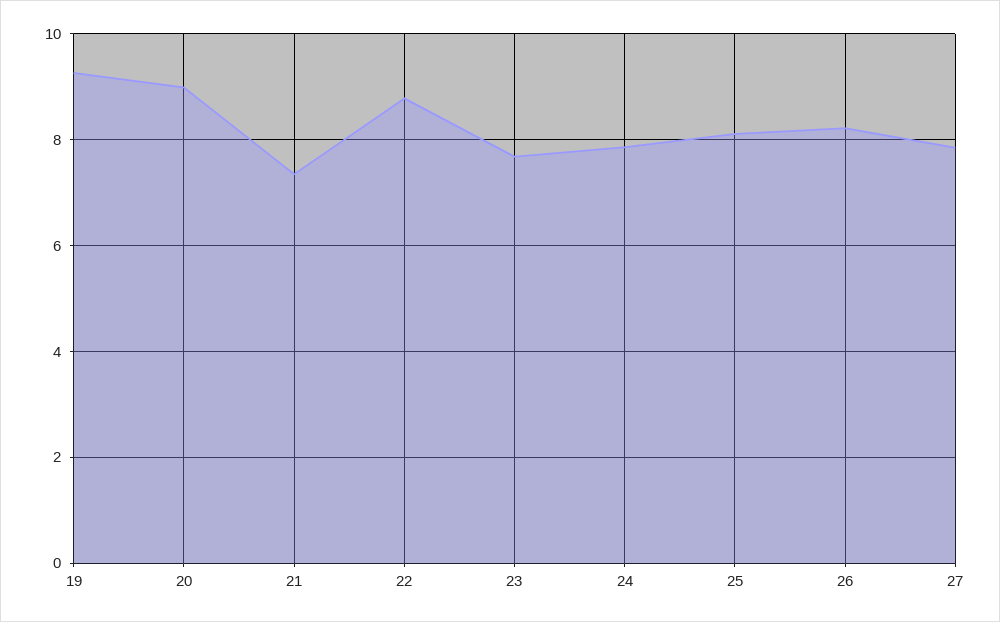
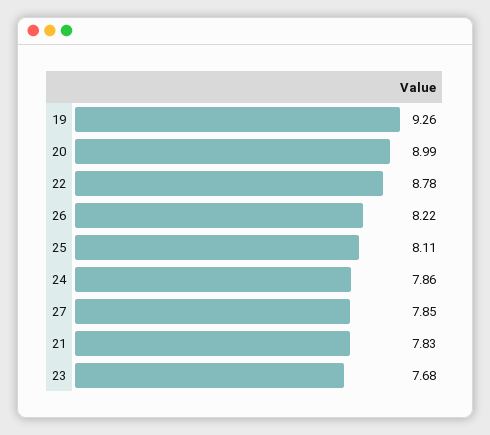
21: 7.4 -> 7.83

